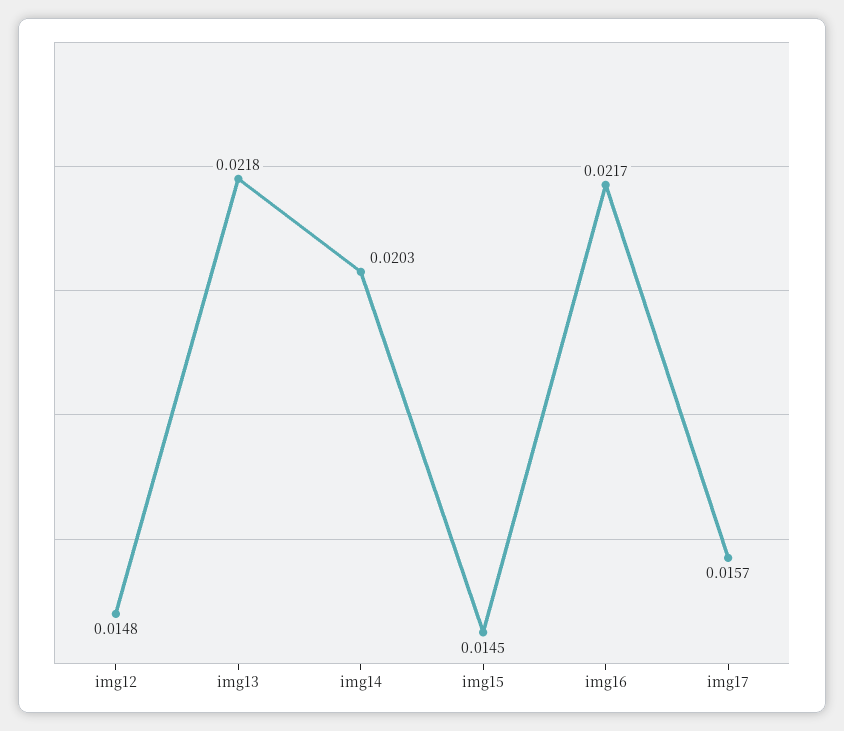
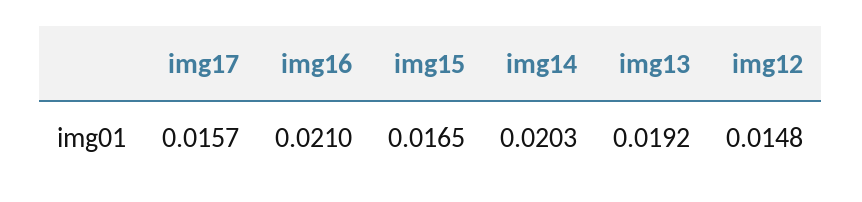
img13: 0.0218 -> 0.0192
img15: 0.0145 -> 0.0165
img16: 0.0217 -> 0.021

